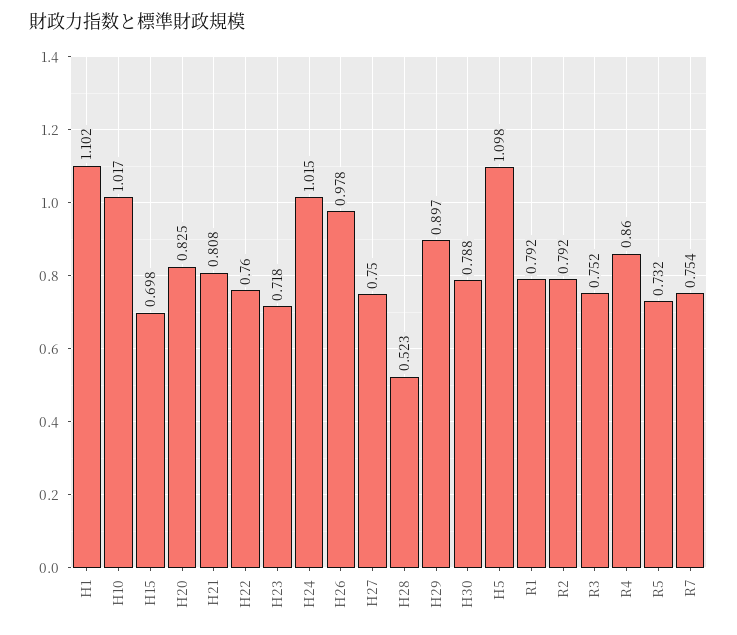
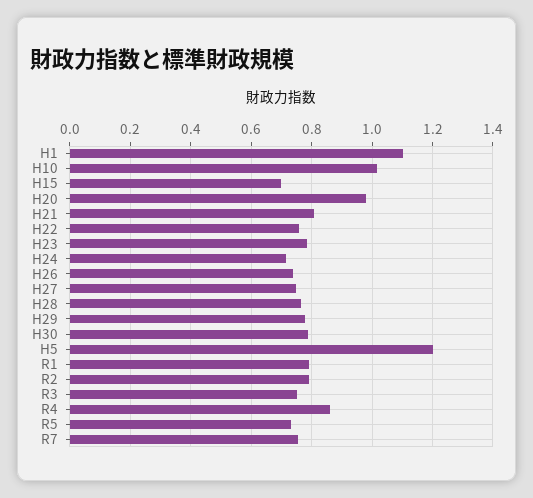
H20: 0.825 -> 0.98
H23: 0.718 -> 0.78
H24: 1.015 -> 0.72
H26: 0.978 -> 0.74
H28: 0.523 -> 0.76
H29: 0.897 -> 0.78
H5: 1.098 -> 1.2

